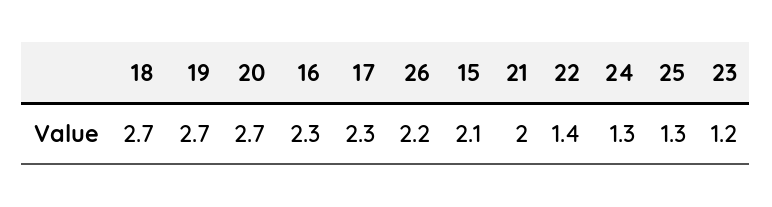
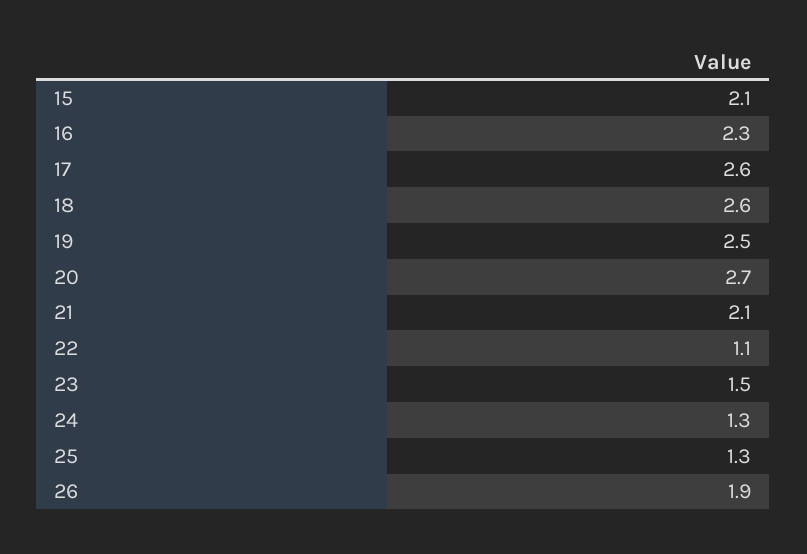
18: 2.7 -> 2.6
19: 2.7 -> 2.5
17: 2.3 -> 2.6
26: 2.2 -> 1.9
21: 2 -> 2.1
22: 1.4 -> 1.1
23: 1.2 -> 1.5

